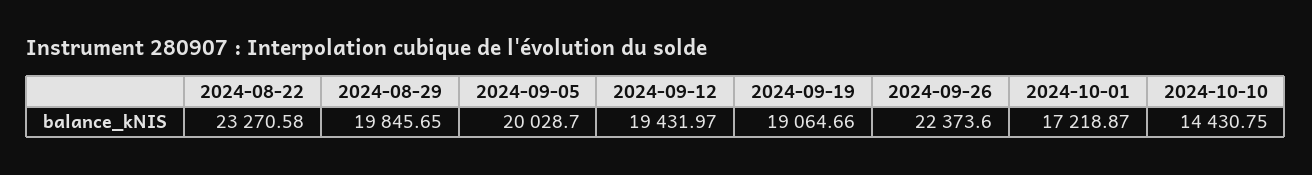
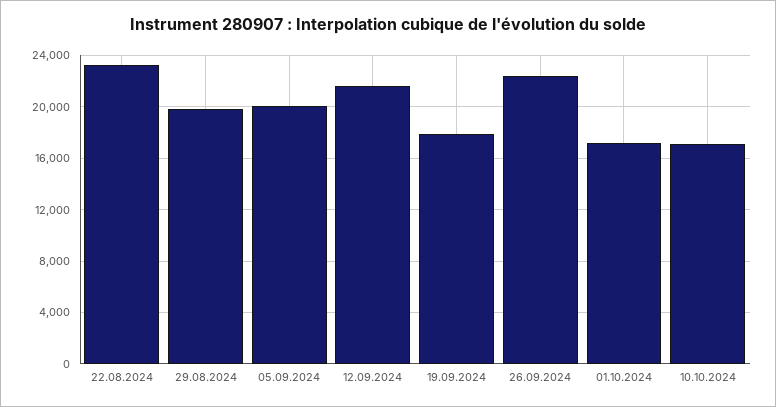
2024-09-12: 19431.97 -> 21500
2024-09-19: 19064.66 -> 18000
2024-10-10: 14430.75 -> 17000

